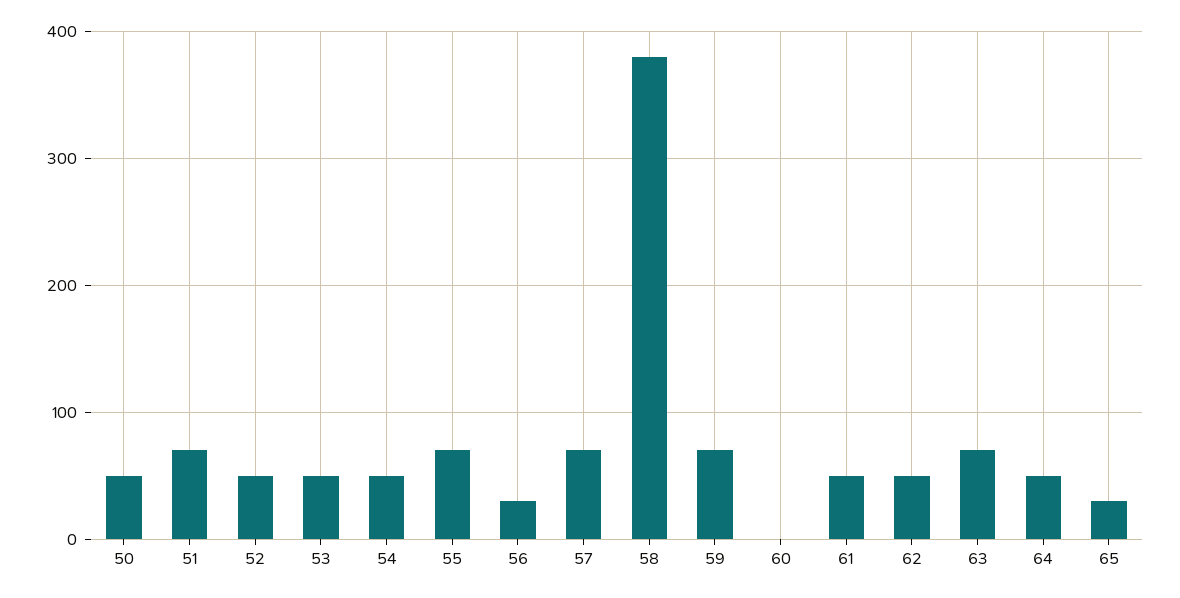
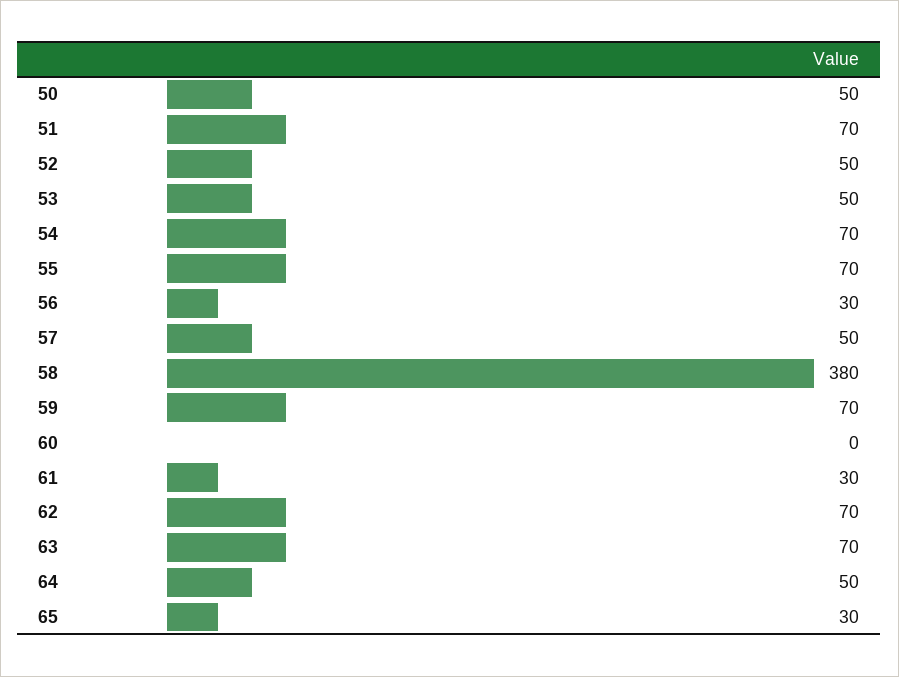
54: 50 -> 70
57: 70 -> 50
61: 50 -> 30
62: 50 -> 70

